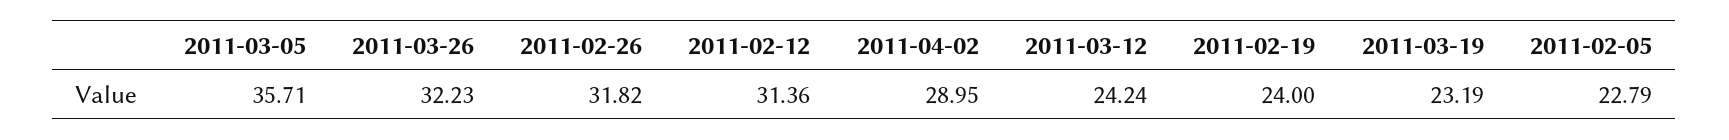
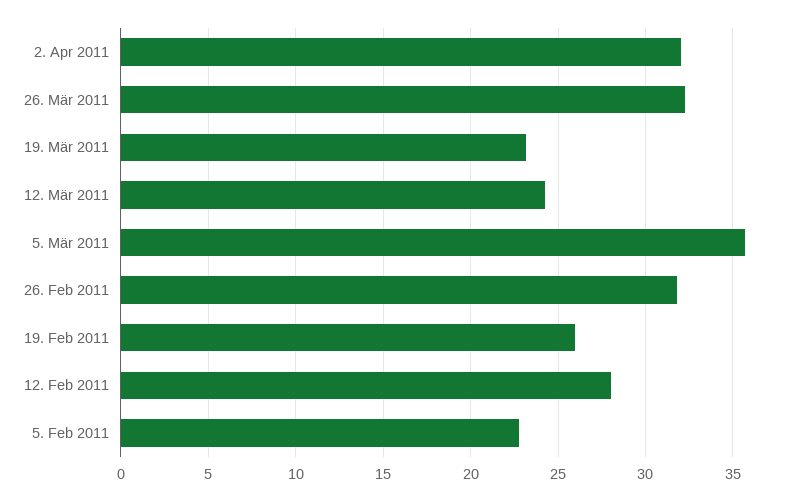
2011-02-12: 31.36 -> 28
2011-04-02: 28.95 -> 32
2011-02-19: 24 -> 26

